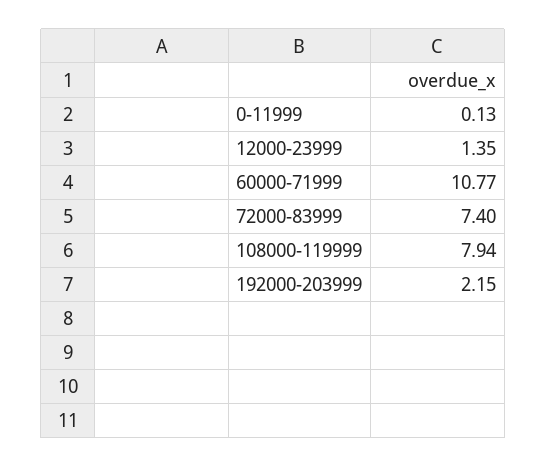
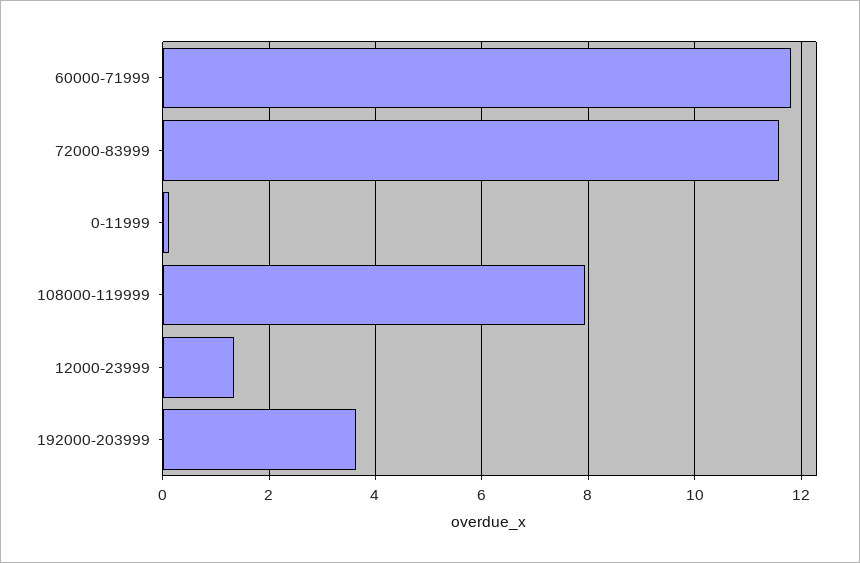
60000-71999: 10.77 -> 11.8
72000-83999: 7.4 -> 11.6
192000-203999: 2.15 -> 3.6

